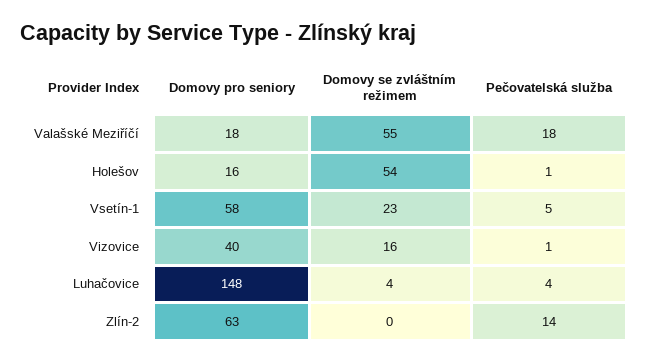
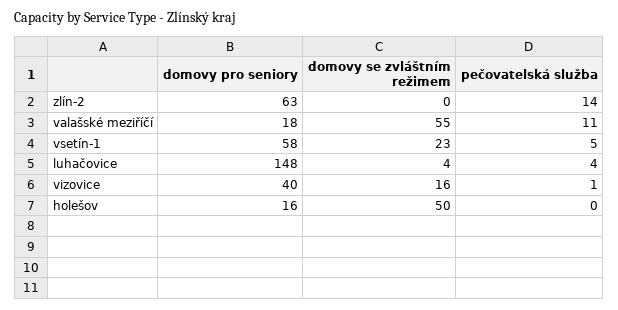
Pečovatelská služba, Valašské Meziříčí: 18 -> 11
Domovy se zvláštním režimem, Holešov: 54 -> 50
Pečovatelská služba, Holešov: 1 -> 0

